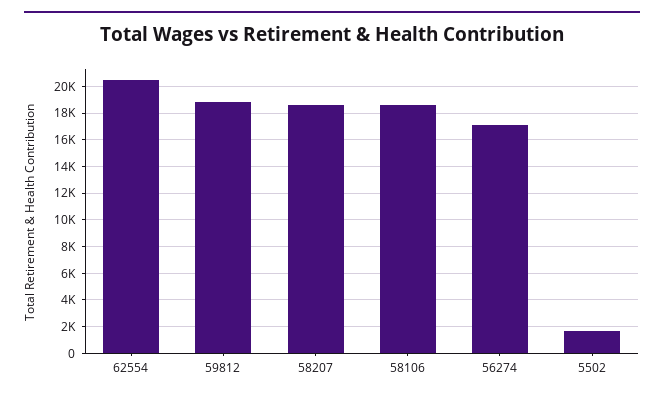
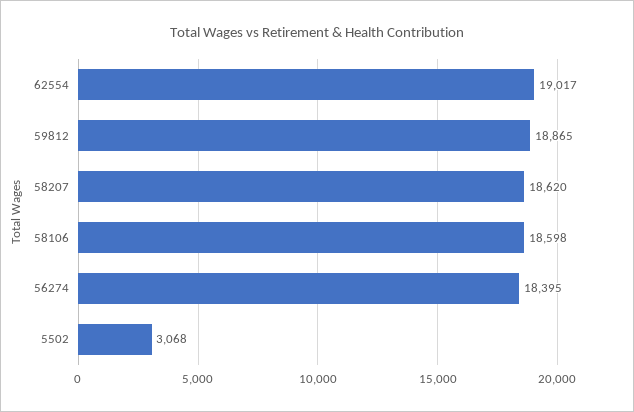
62554: 20500 -> 19017
56274: 17000 -> 18395
5502: 1500 -> 3068

